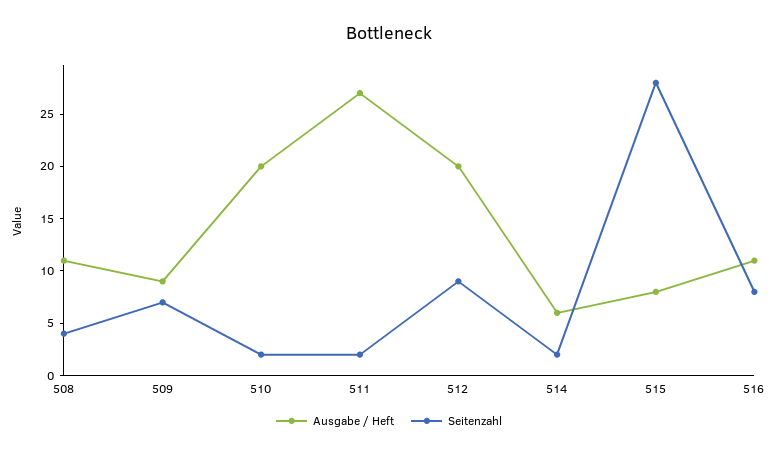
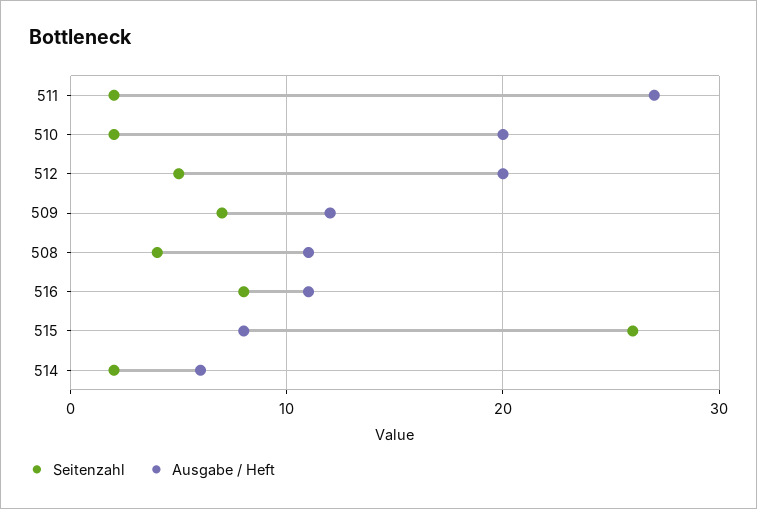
Ausgabe / Heft, 509: 9 -> 12
Seitenzahl, 512: 9 -> 5
Seitenzahl, 515: 28 -> 26

